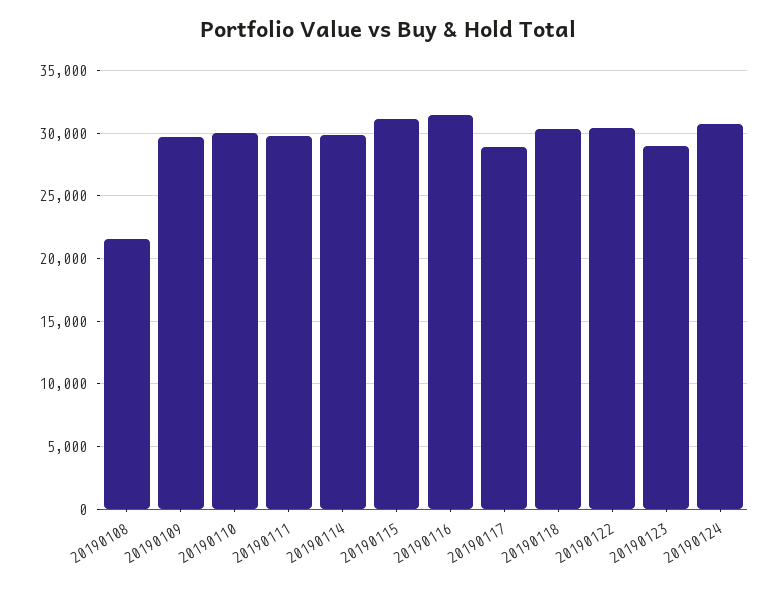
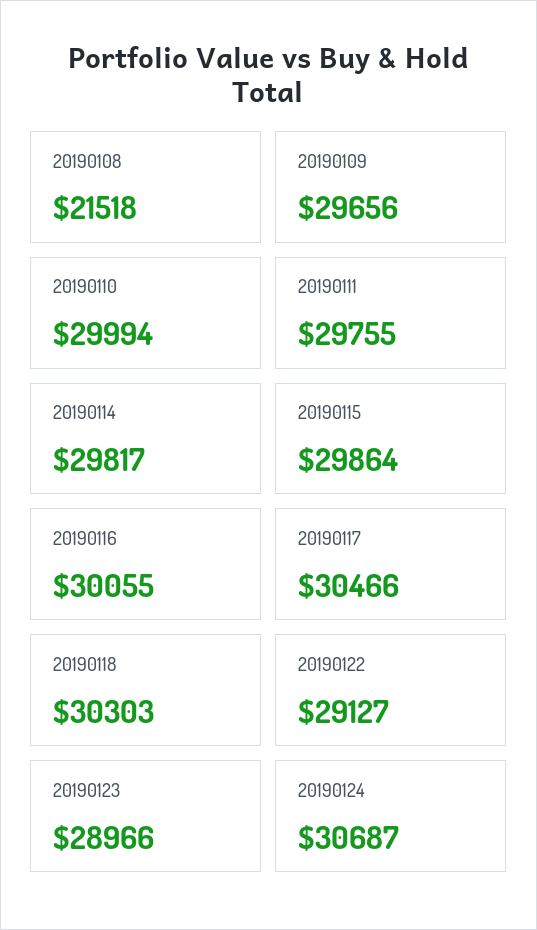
20190115: 31000 -> 29864
20190116: 31500 -> 30055
20190117: 29000 -> 30466
20190122: 30500 -> 29127

